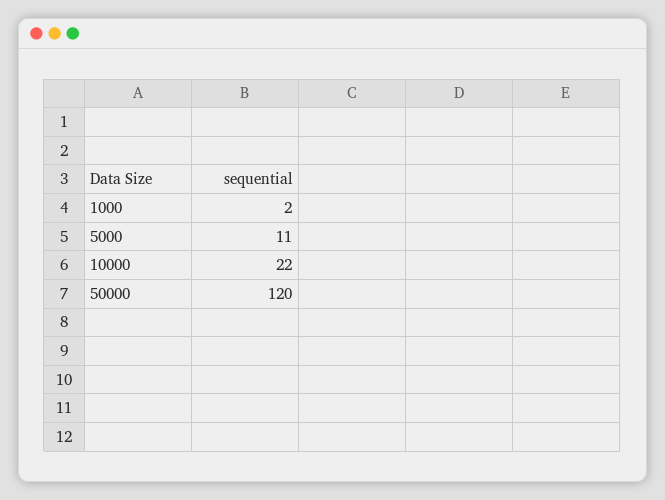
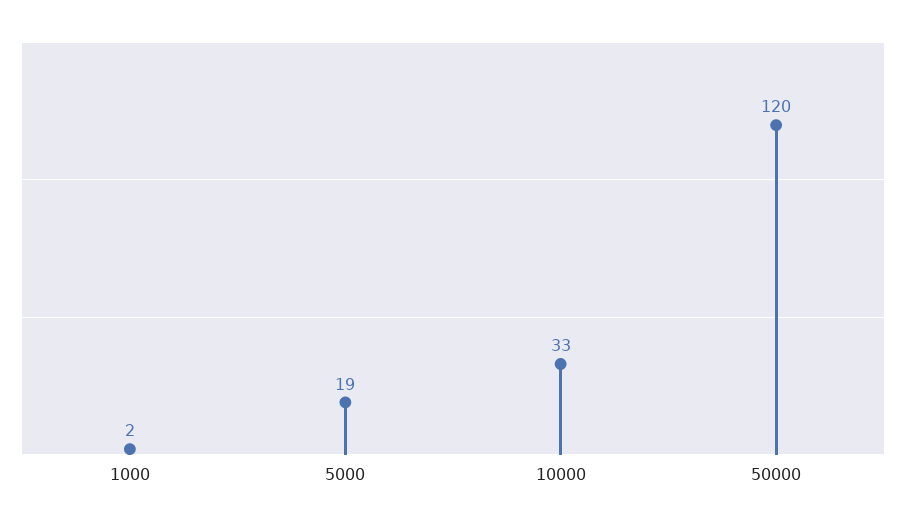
5000: 11 -> 19
10000: 22 -> 33

